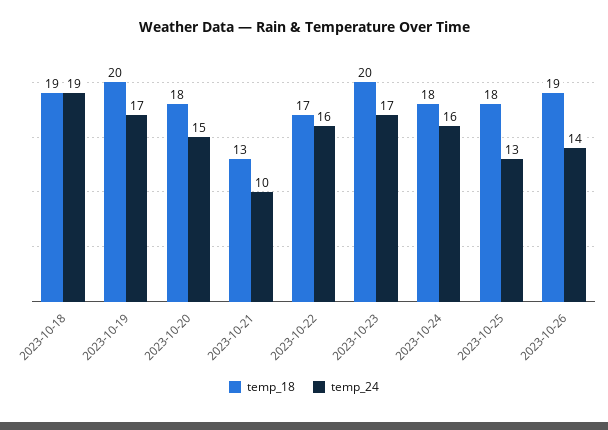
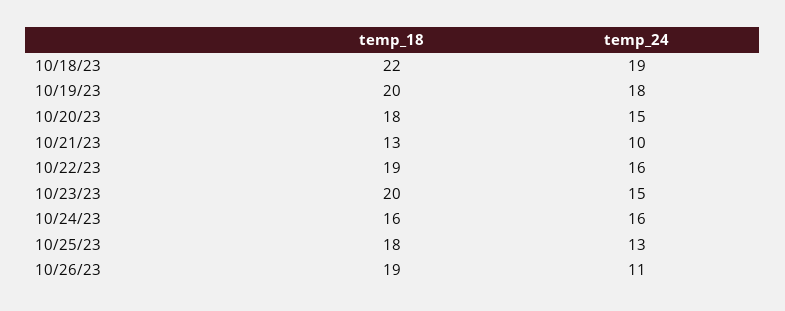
temp_18, 2023-10-18: 19 -> 22
temp_24, 2023-10-19: 17 -> 18
temp_18, 2023-10-22: 17 -> 19
temp_24, 2023-10-23: 17 -> 15
temp_18, 2023-10-24: 18 -> 16
temp_24, 2023-10-26: 14 -> 11

